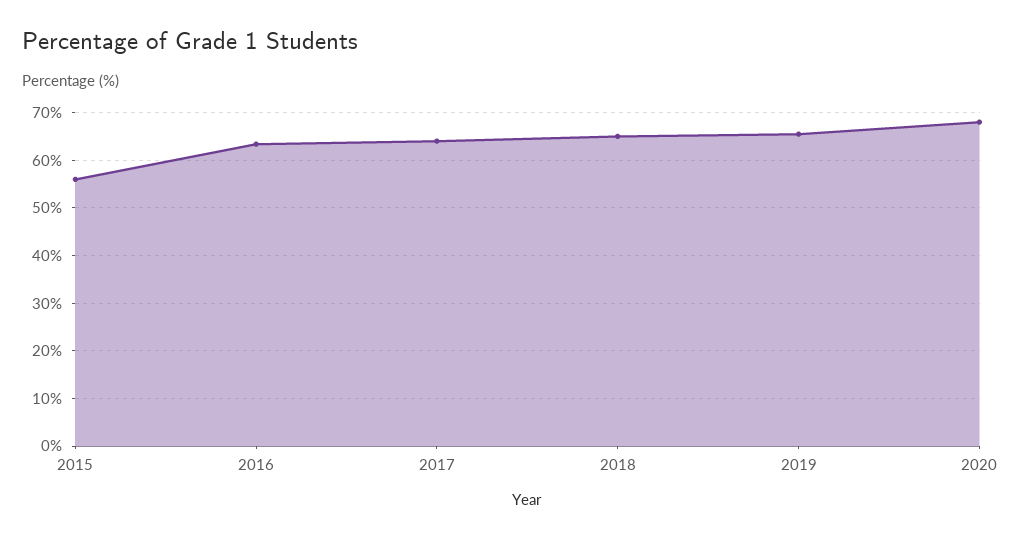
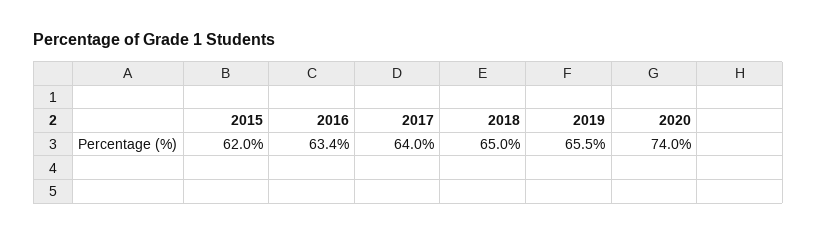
2015: 56 -> 62
2020: 68 -> 74

